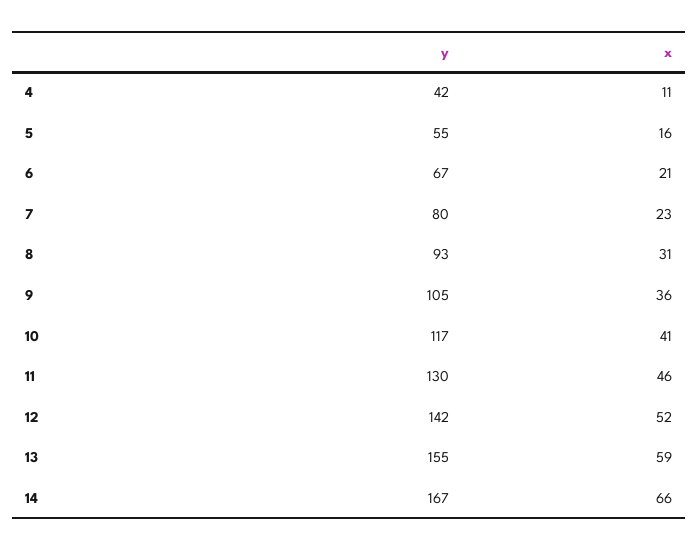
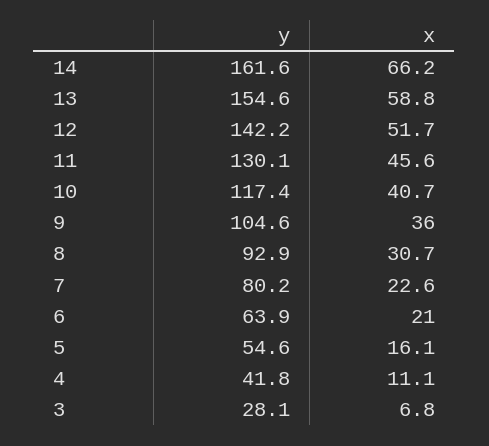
y, 6: 67 -> 63.9
y, 14: 167 -> 161.6
y, 3: none -> 28.1
x, 3: none -> 6.8

